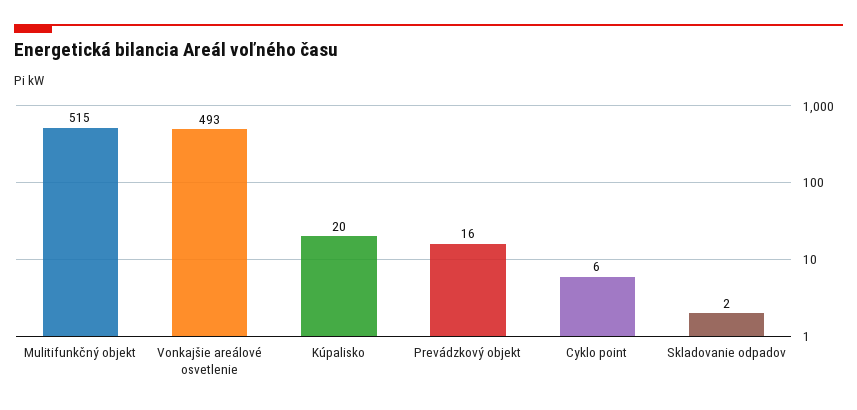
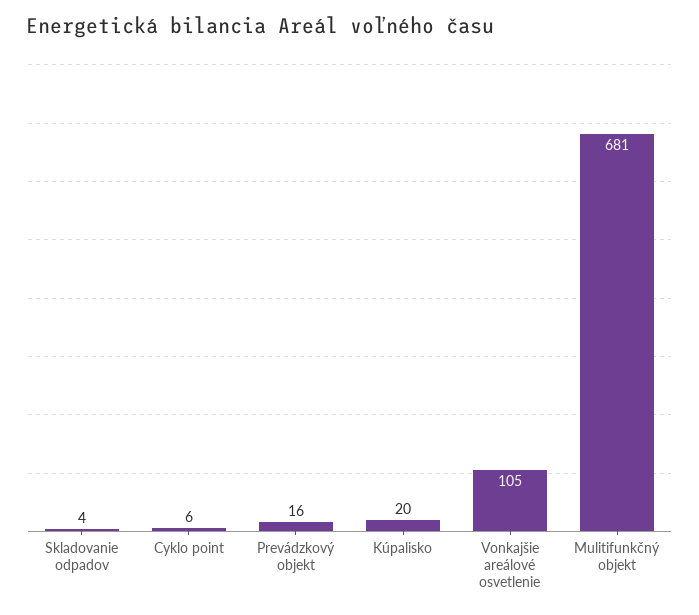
Mulitifunkčný objekt: 515 -> 681
Vonkajšie areálové osvetlenie: 493 -> 105
Skladovanie odpadov: 2 -> 4

